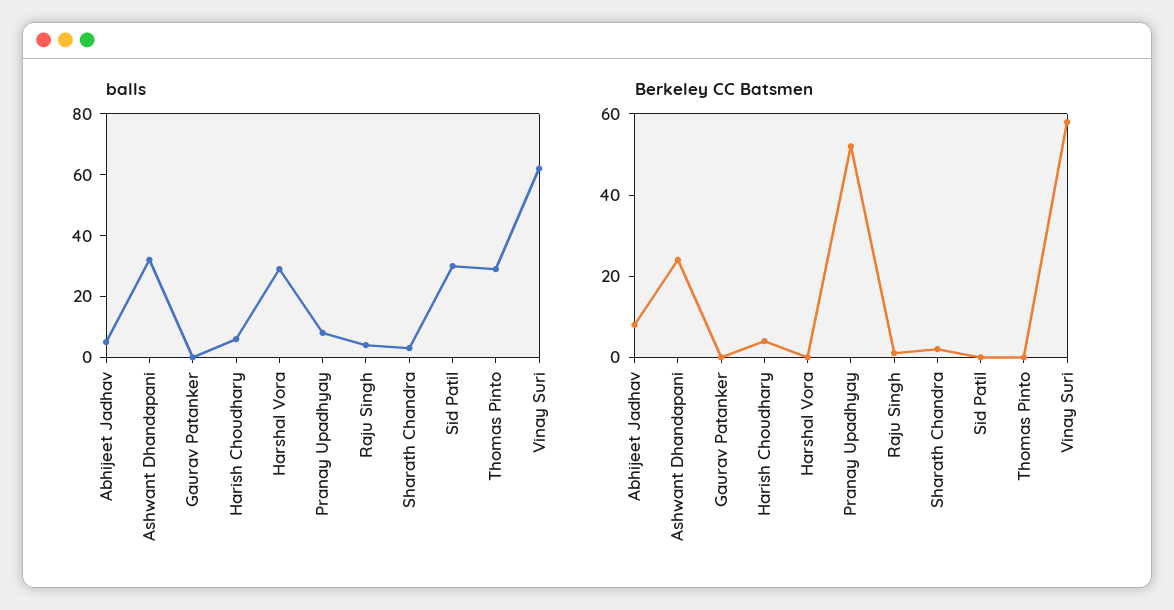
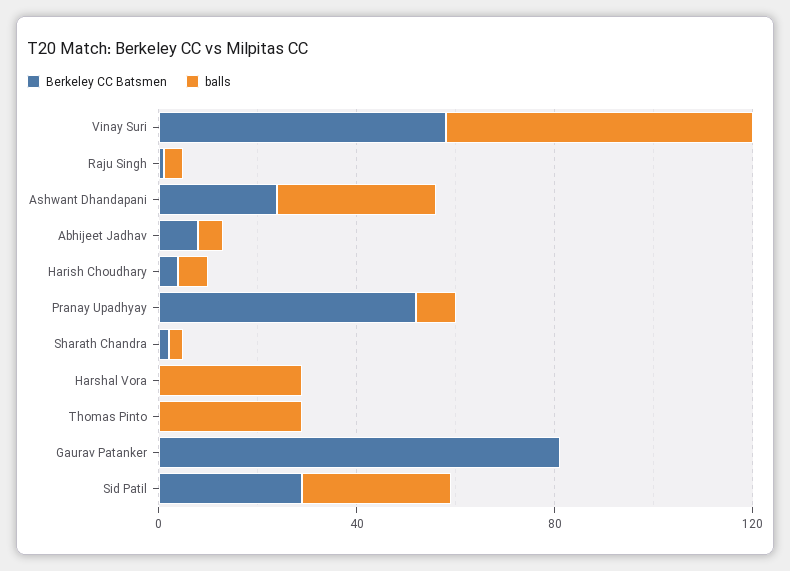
Berkeley CC Batsmen, Gaurav Patanker: 0 -> 80
Berkeley CC Batsmen, Sid Patil: 0 -> 30

